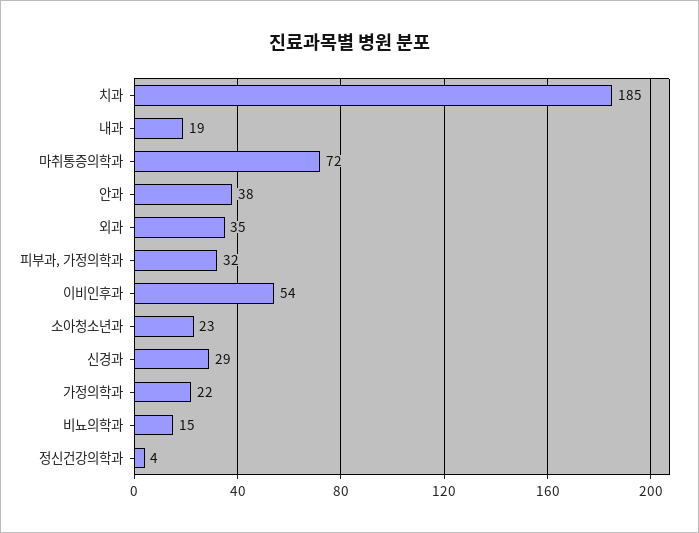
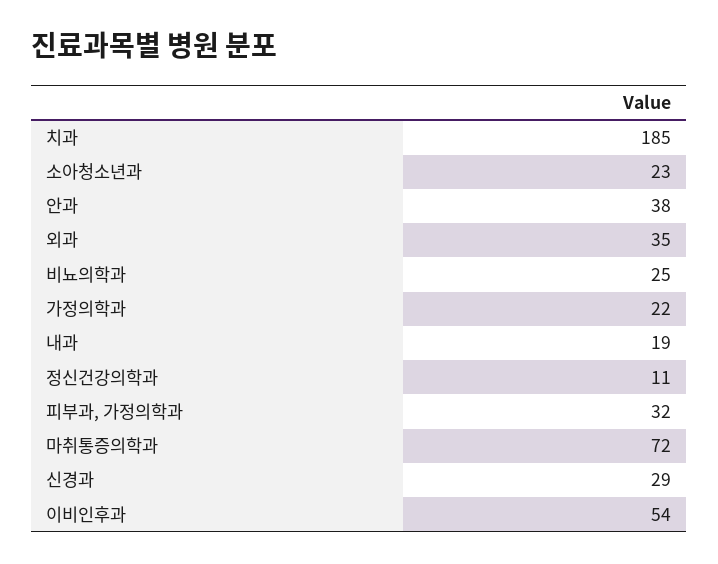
비뇨의학과: 15 -> 25
정신건강의학과: 4 -> 11

